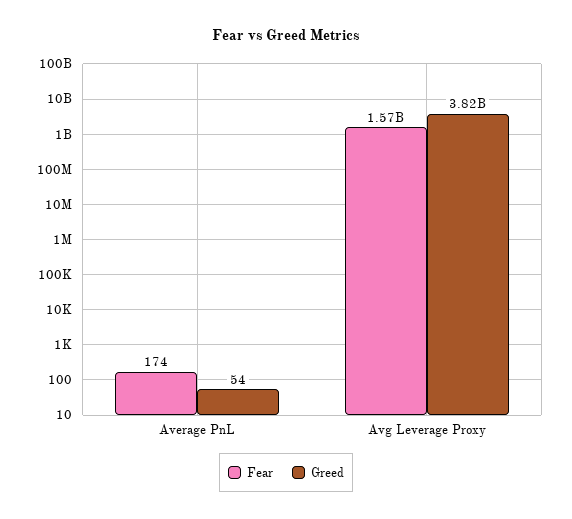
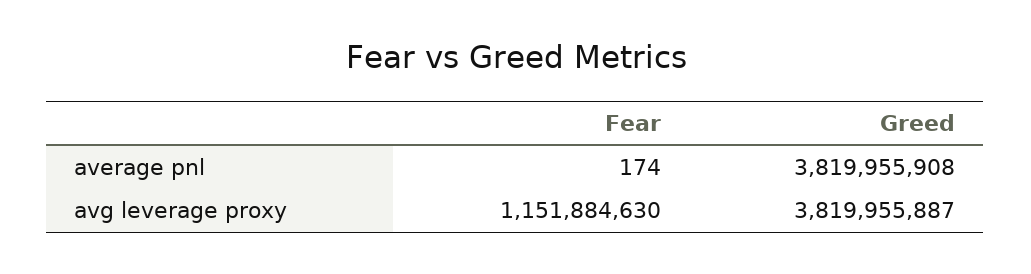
Greed, Average PnL: 54 -> 3819955908
Fear, Avg Leverage Proxy: 1570000000 -> 1151884630

